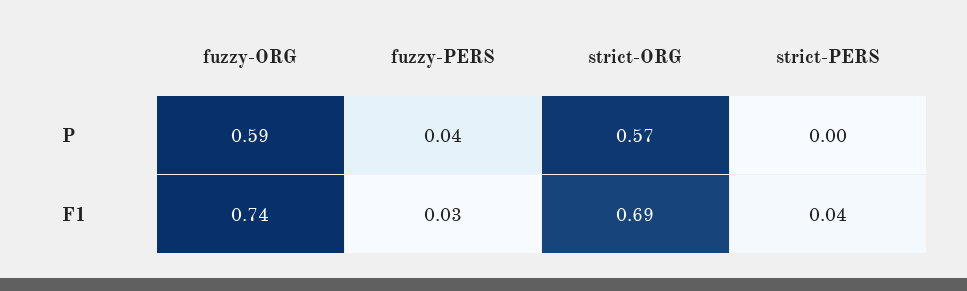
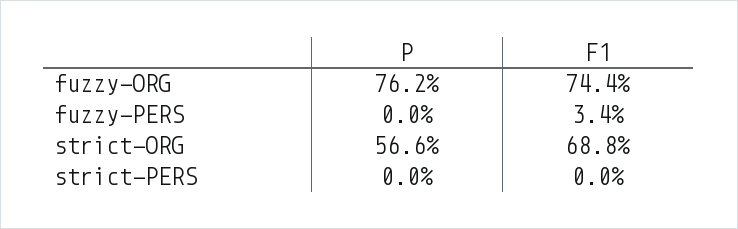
fuzzy-ORG, P: 0.59 -> 0.762
fuzzy-PERS, P: 0.04 -> 0
strict-PERS, F1: 0.04 -> 0

